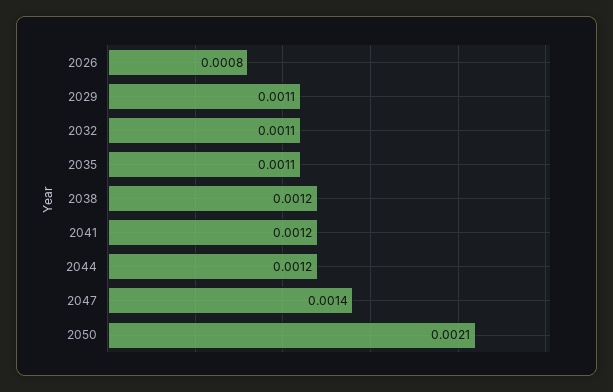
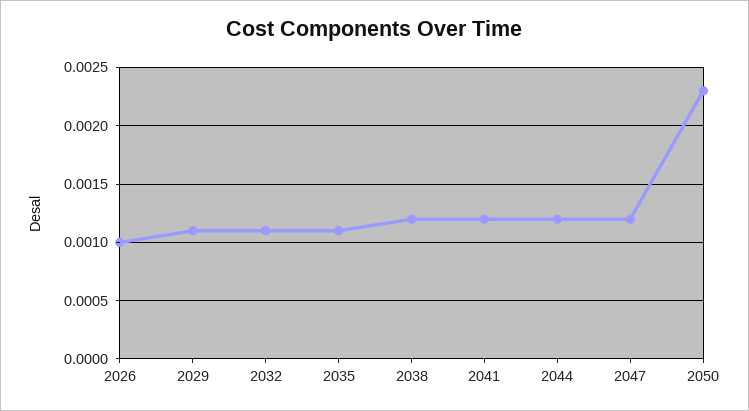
2026: 0.0008 -> 0.001
2047: 0.0014 -> 0.0012
2050: 0.0021 -> 0.0023

